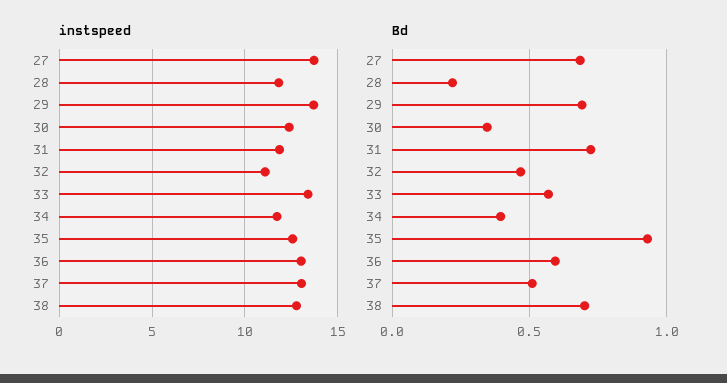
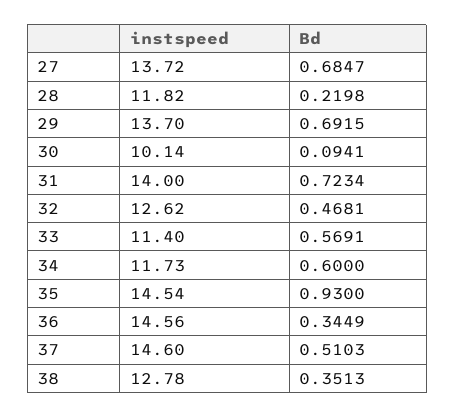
instspeed, 30: 12.5 -> 10.14
instspeed, 31: 12 -> 14
instspeed, 32: 11 -> 12.62
instspeed, 33: 13.5 -> 11.4
instspeed, 35: 12.5 -> 14.54
instspeed, 36: 13 -> 14.56
instspeed, 37: 13 -> 14.6
Bd, 30: 0.35 -> 0.0941
Bd, 34: 0.4 -> 0.6
Bd, 36: 0.6 -> 0.3449
Bd, 38: 0.7 -> 0.3513

